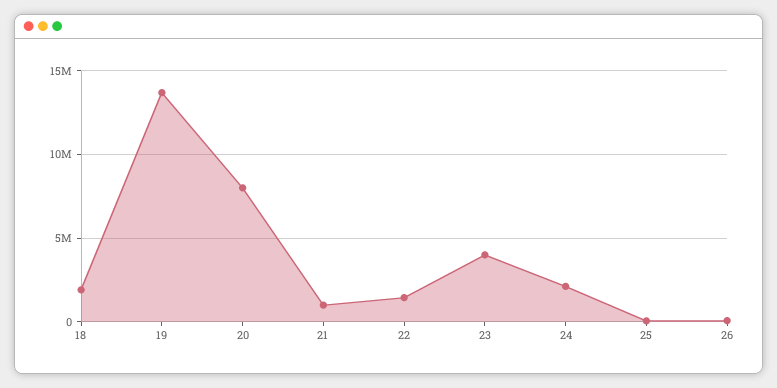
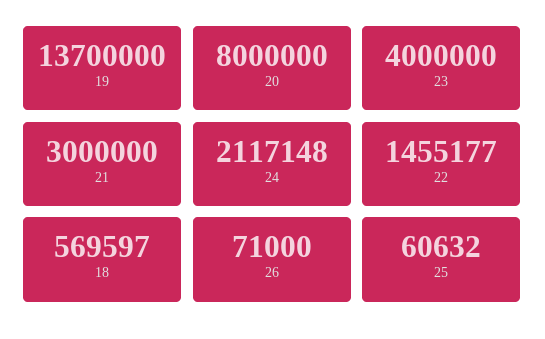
18: 2000000 -> 569597
21: 1000000 -> 3000000

